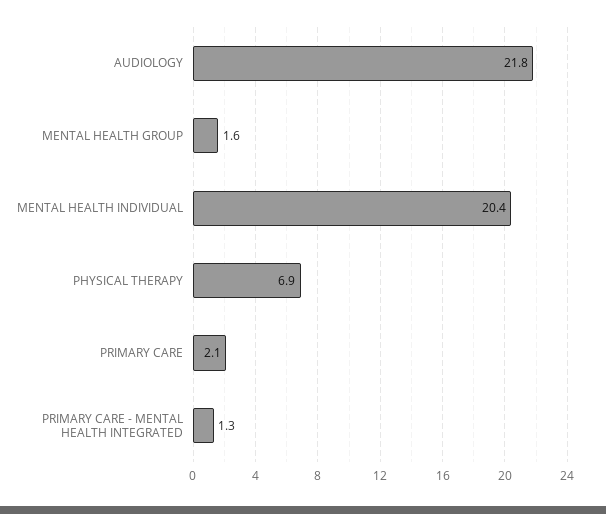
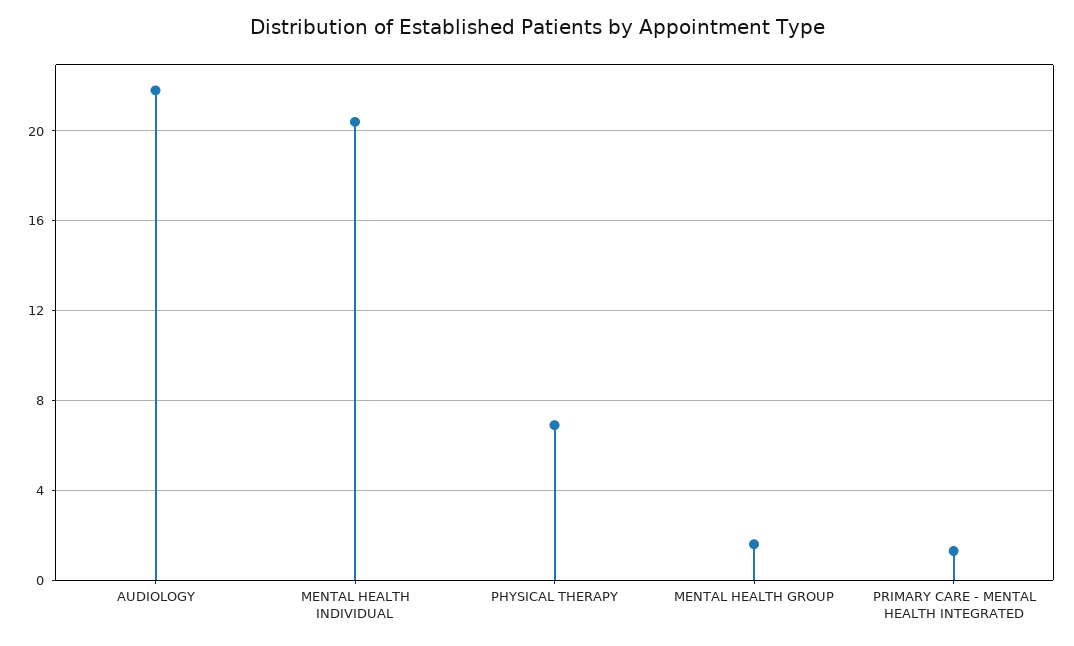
PRIMARY CARE: 2.1 -> none

